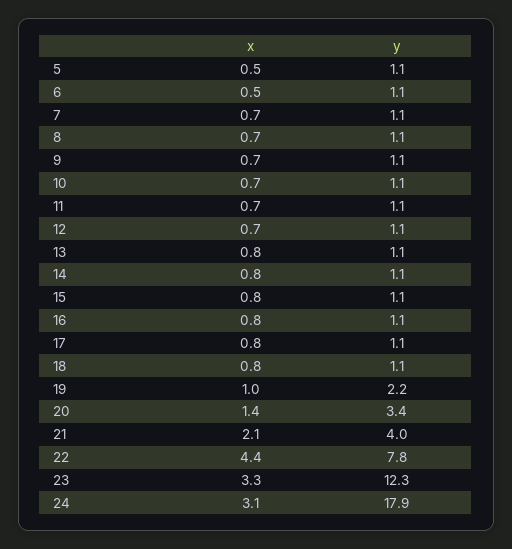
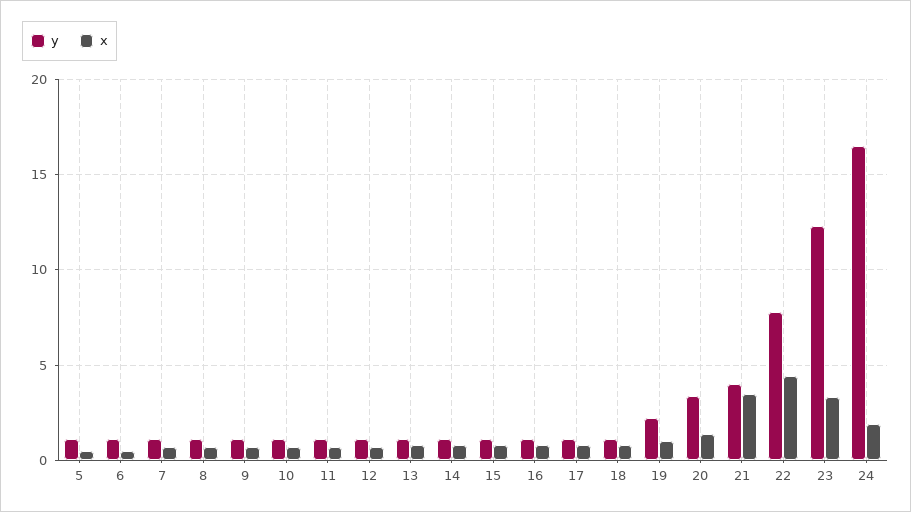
x, 21: 2.1 -> 3.5
x, 24: 3.1 -> 2
y, 24: 17.9 -> 16.5

